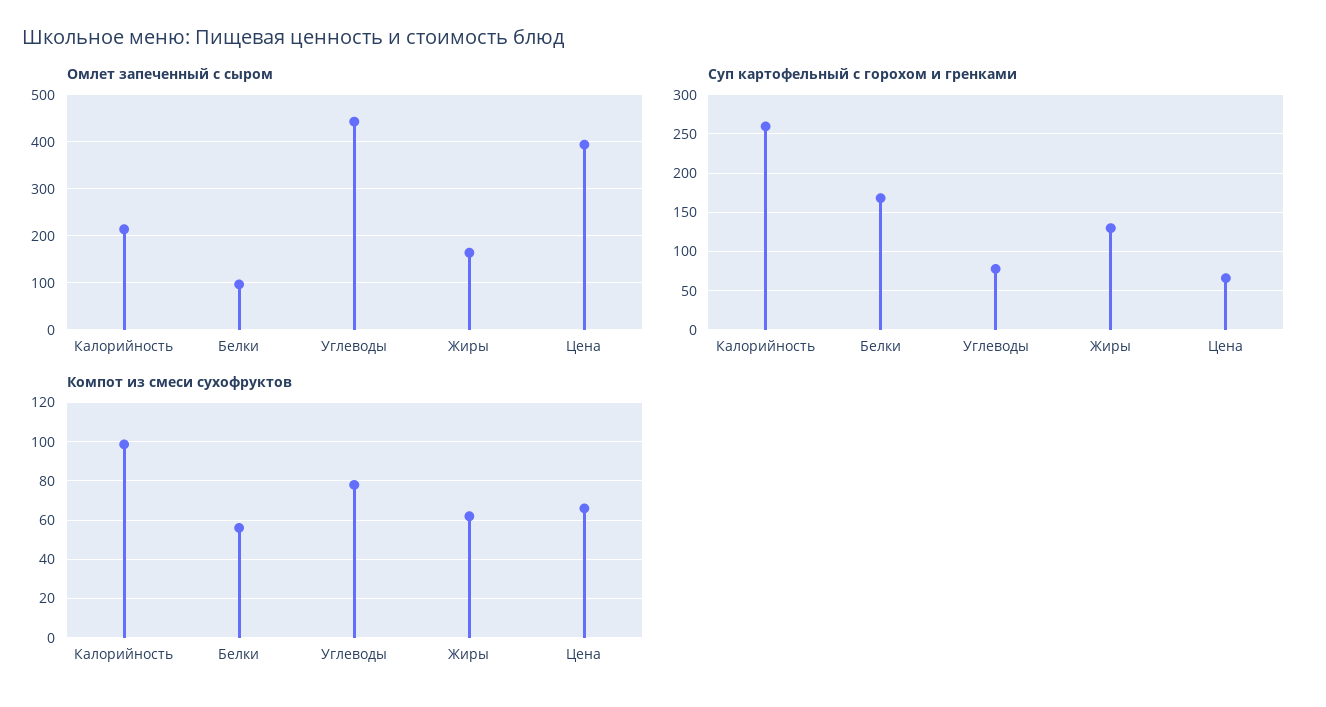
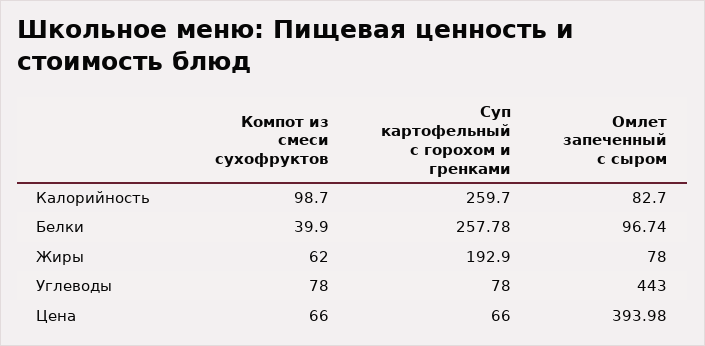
Омлет запеченный с сыром, Калорийность: 220 -> 82.7
Омлет запеченный с сыром, Жиры: 160 -> 78
Суп картофельный с горохом и гренками, Белки: 170 -> 257.78
Суп картофельный с горохом и гренками, Жиры: 130 -> 192.9
Компот из смеси сухофруктов, Белки: 55 -> 39.9

